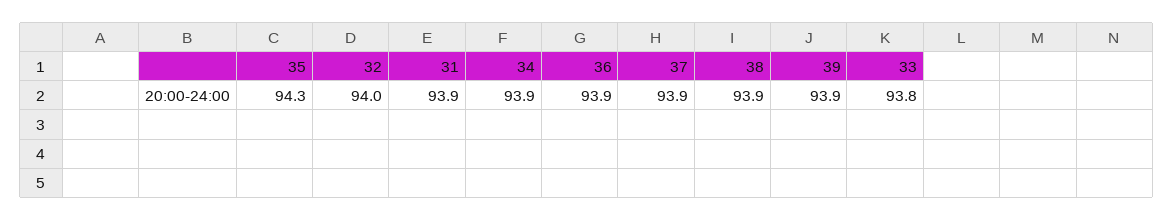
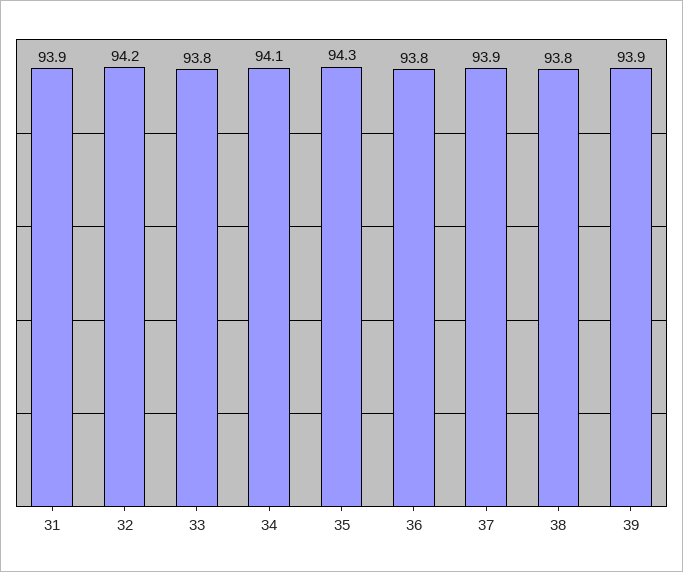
32: 94 -> 94.2
34: 93.9 -> 94.1
36: 93.9 -> 93.8
38: 93.9 -> 93.8

